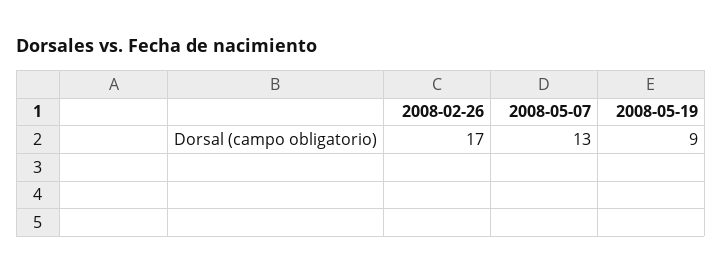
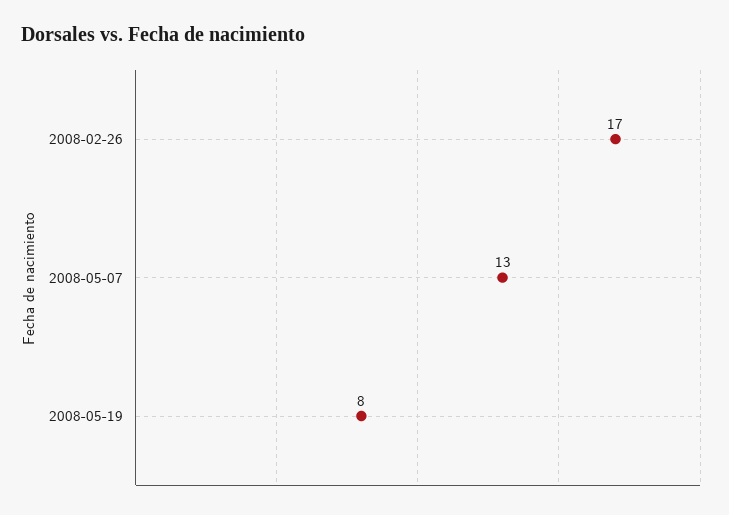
2008-05-19: 9 -> 8

